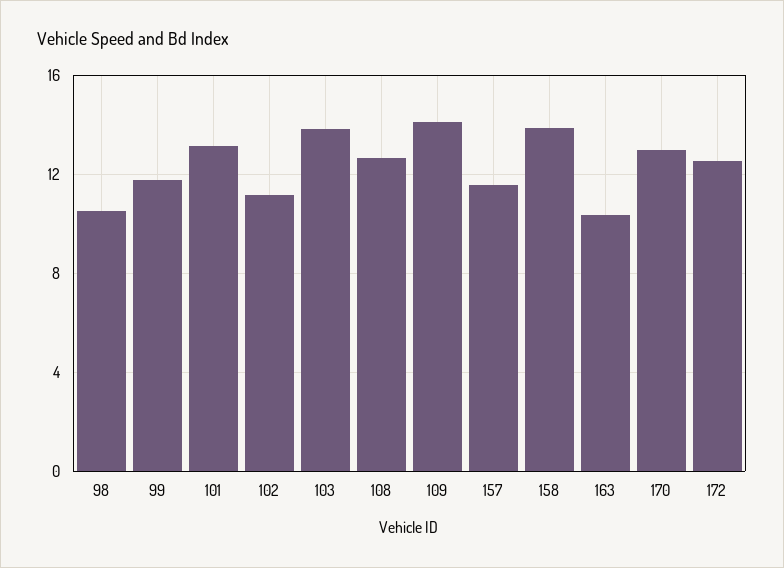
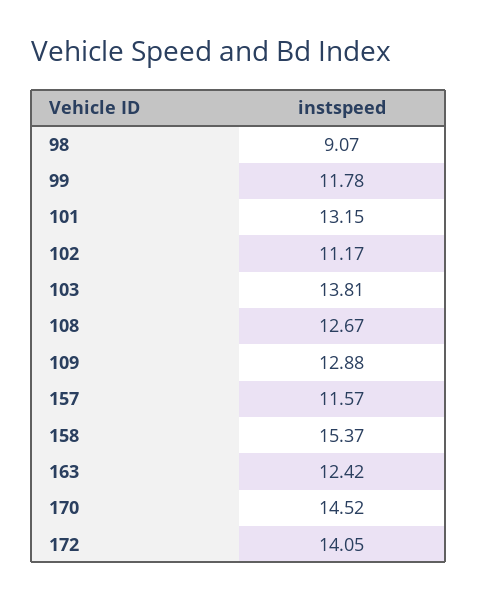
98: 10.5 -> 9.07
109: 14 -> 12.88
158: 14 -> 15.37
163: 10.5 -> 12.42
170: 13 -> 14.52
172: 12.5 -> 14.05

